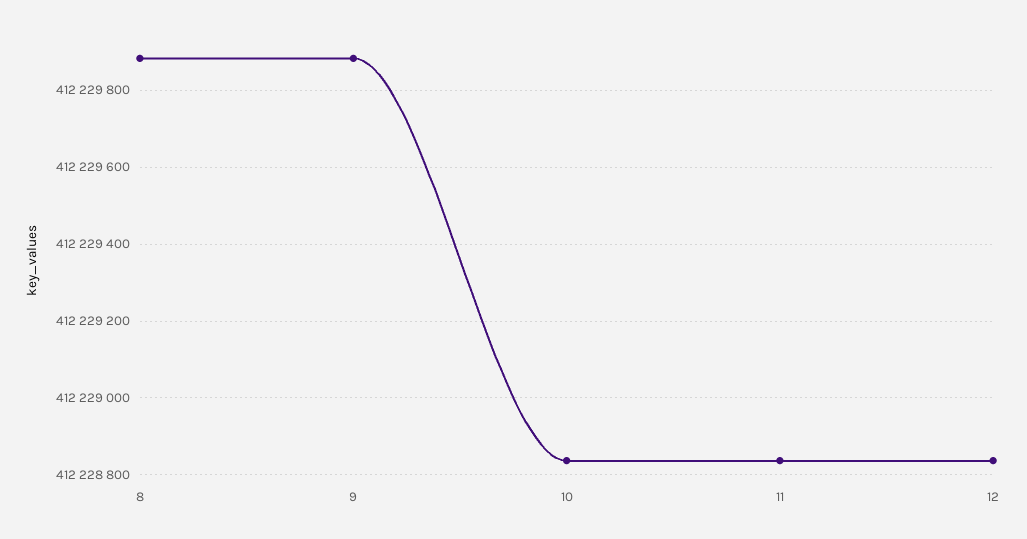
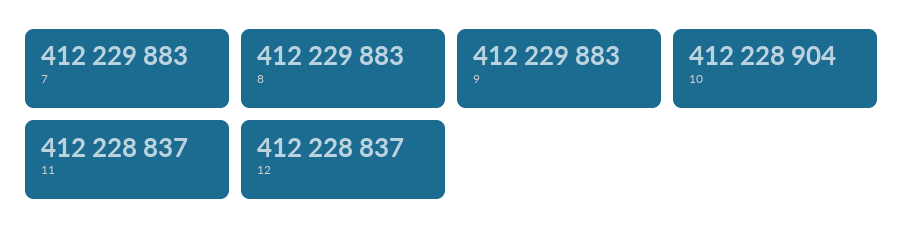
10: 412228840 -> 412228904
7: none -> 412229883

